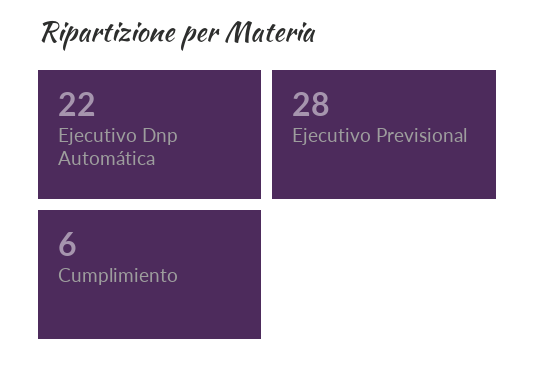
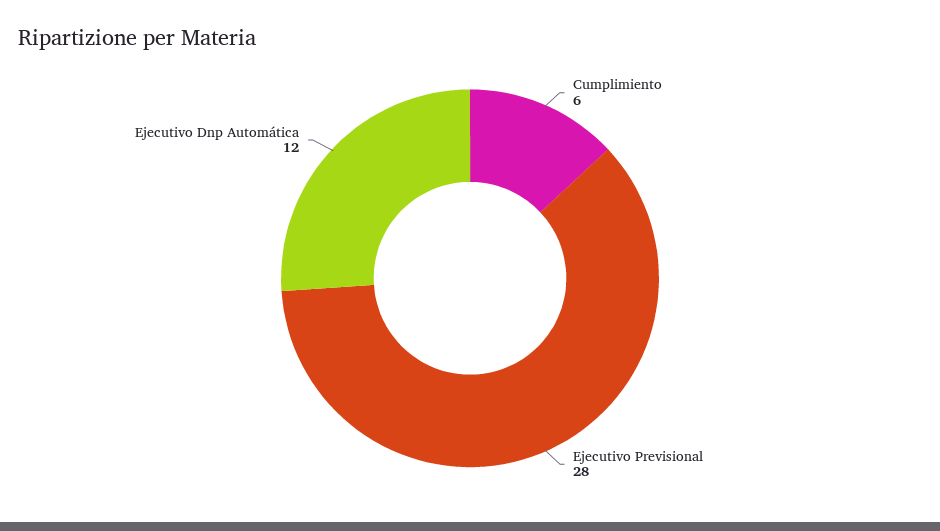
Ejecutivo Dnp Automática: 22 -> 12

